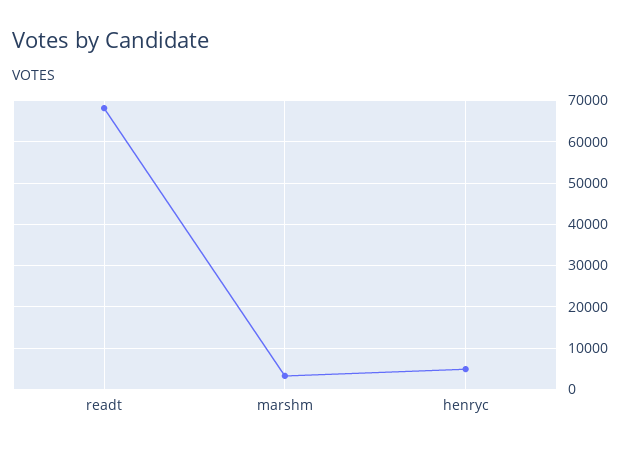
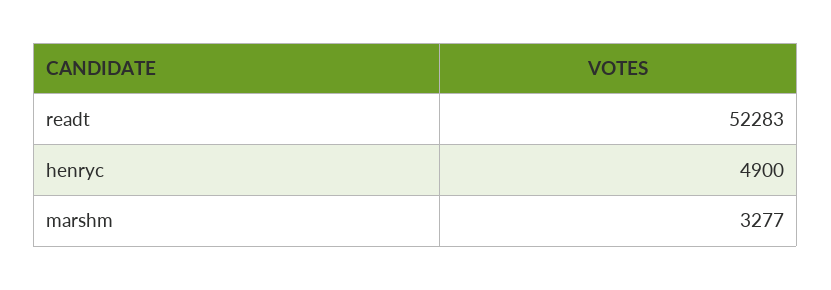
readt: 68000 -> 52283

